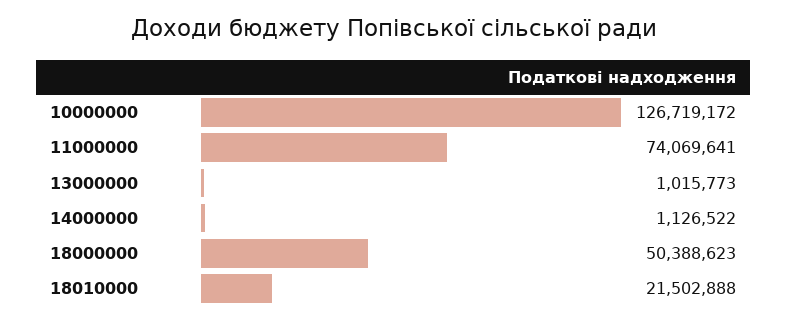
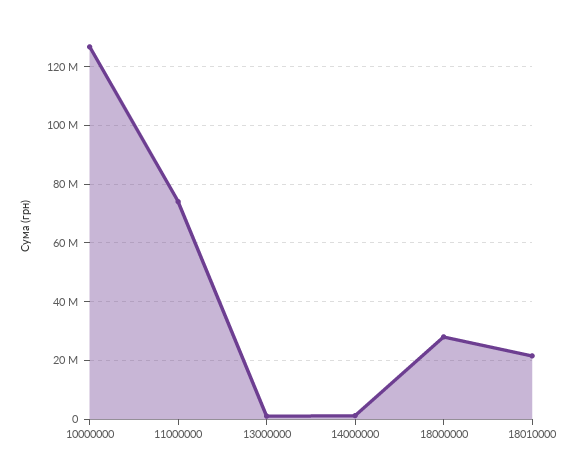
18000000: 50388623 -> 27500000

